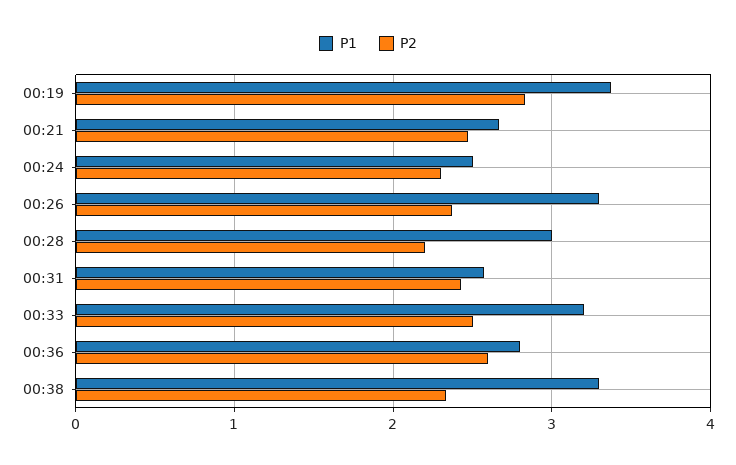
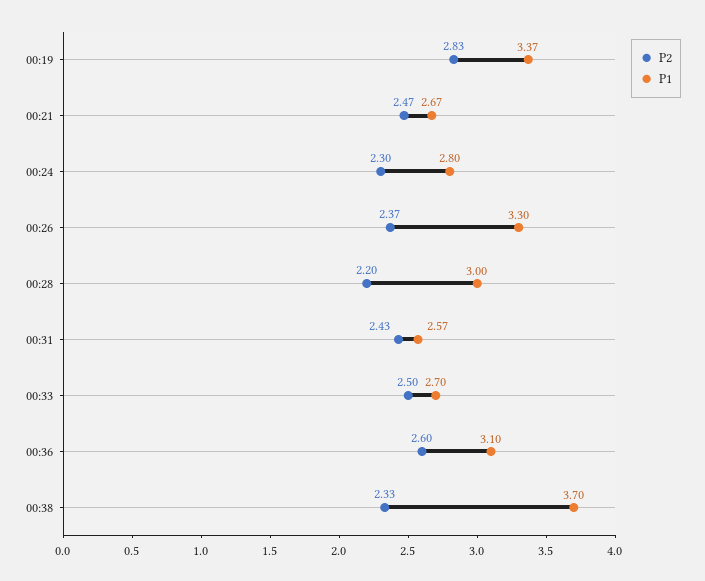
P1, 00:24: 2.5 -> 2.8
P1, 00:33: 3.2 -> 2.7
P1, 00:36: 2.8 -> 3.1
P1, 00:38: 3.3 -> 3.7

